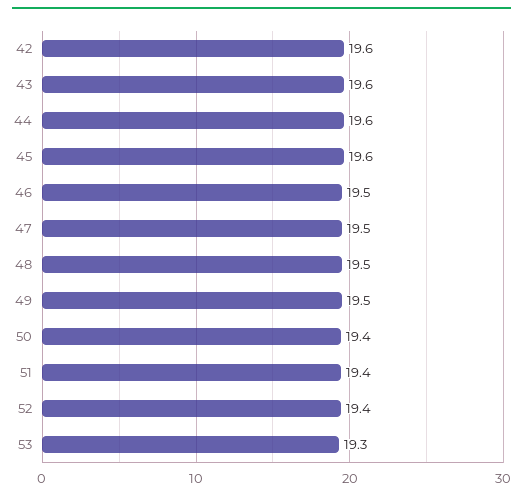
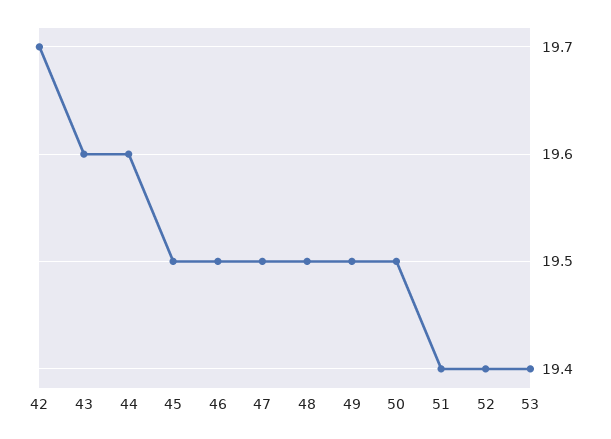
42: 19.6 -> 19.7
45: 19.6 -> 19.5
50: 19.4 -> 19.5
53: 19.3 -> 19.4

